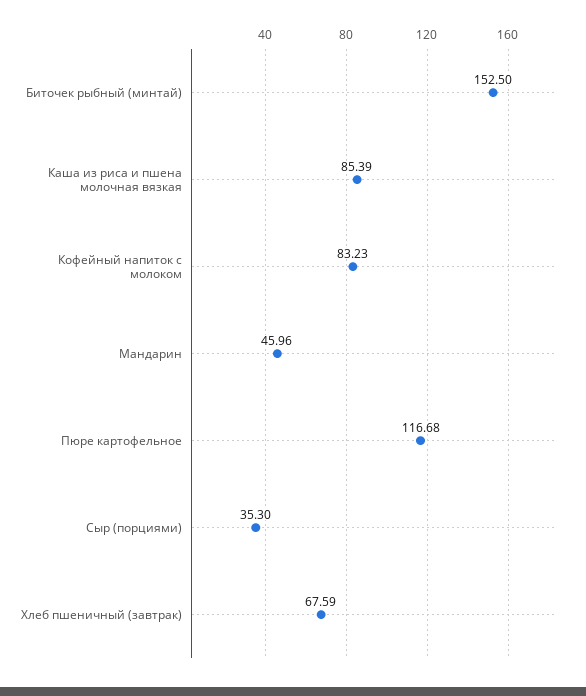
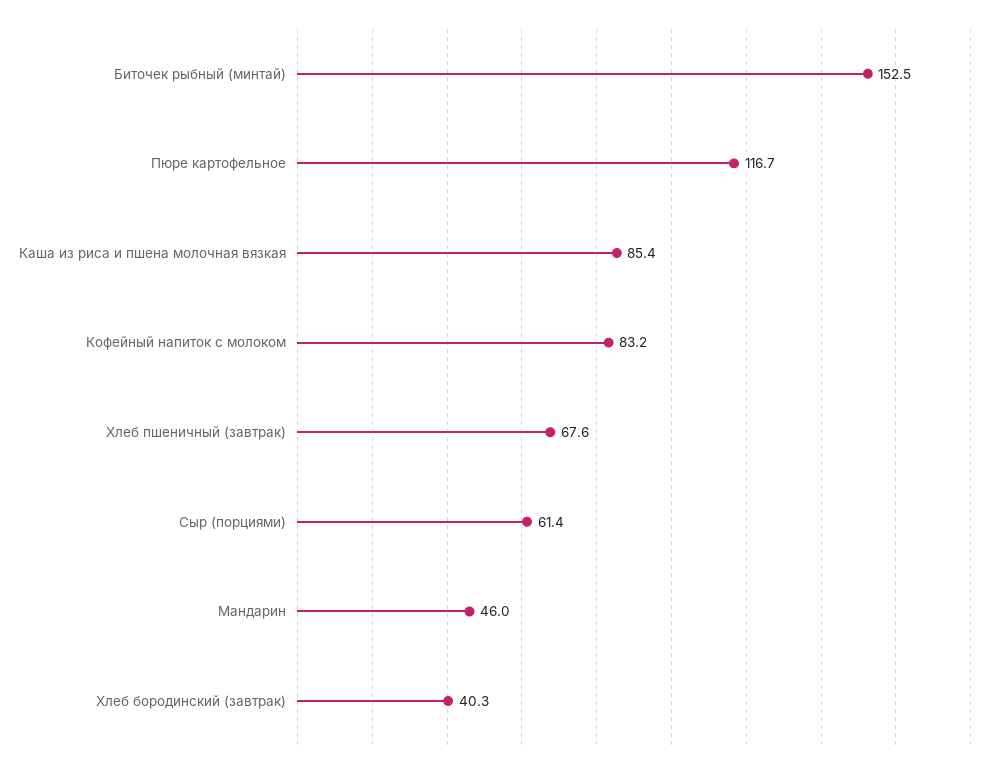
Сыр (порциями): 35.3 -> 61.4
Хлеб бородинский (завтрак): none -> 40.3

